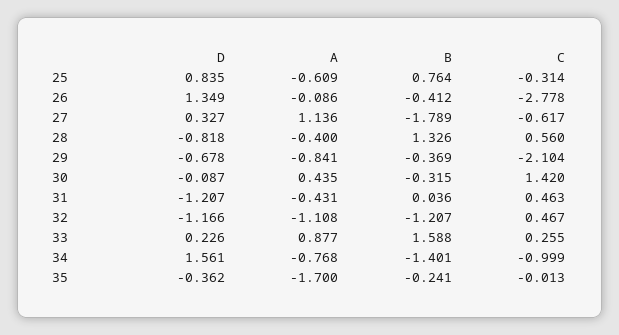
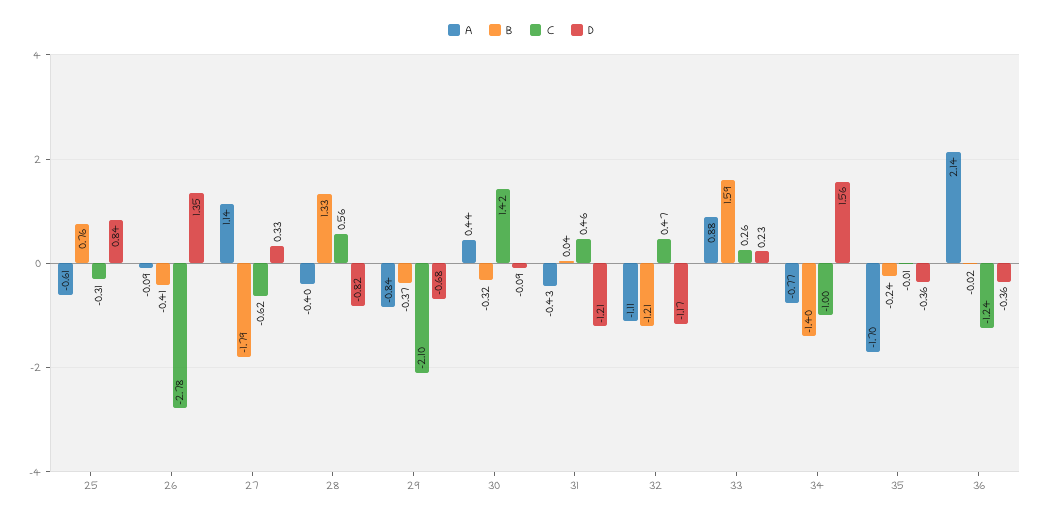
A, 36: none -> 2.14
B, 36: none -> -0.02
C, 36: none -> -1.24
D, 36: none -> -0.36

